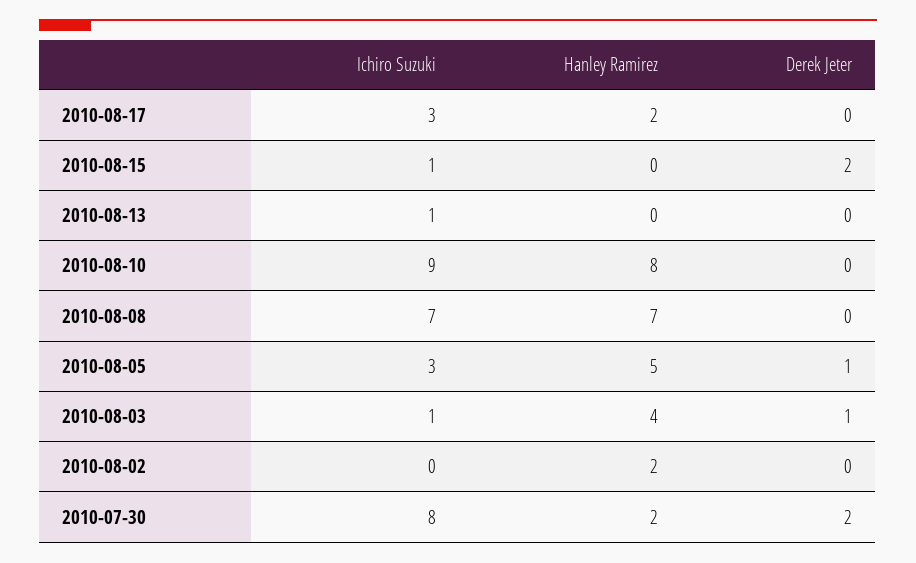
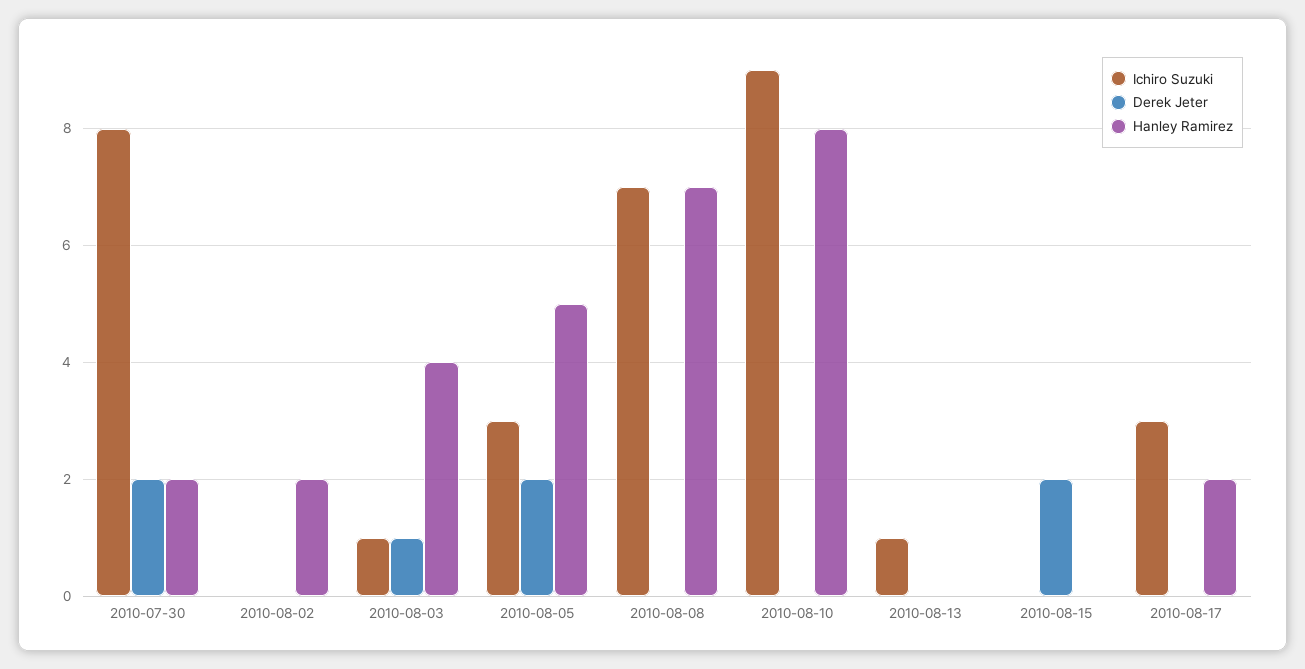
Ichiro Suzuki, 2010-08-15: 1 -> 0
Derek Jeter, 2010-08-05: 1 -> 2

